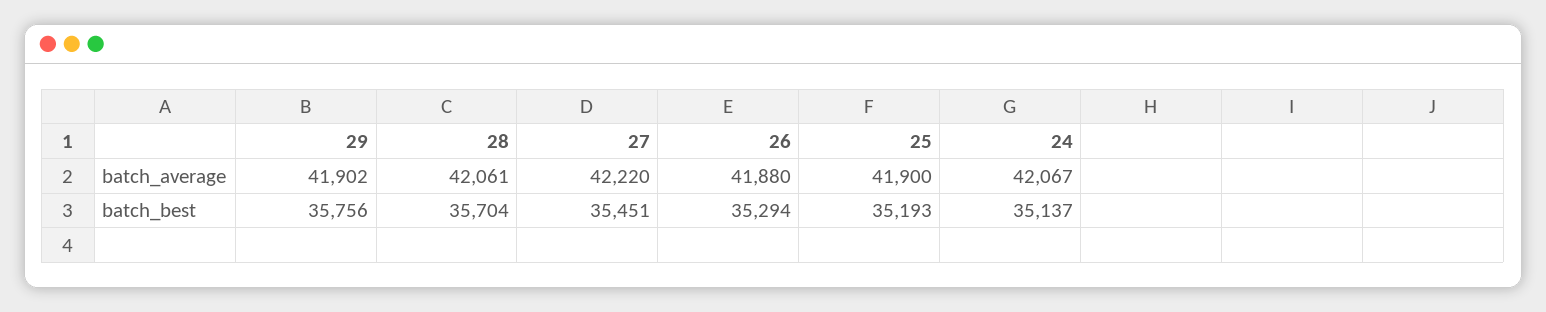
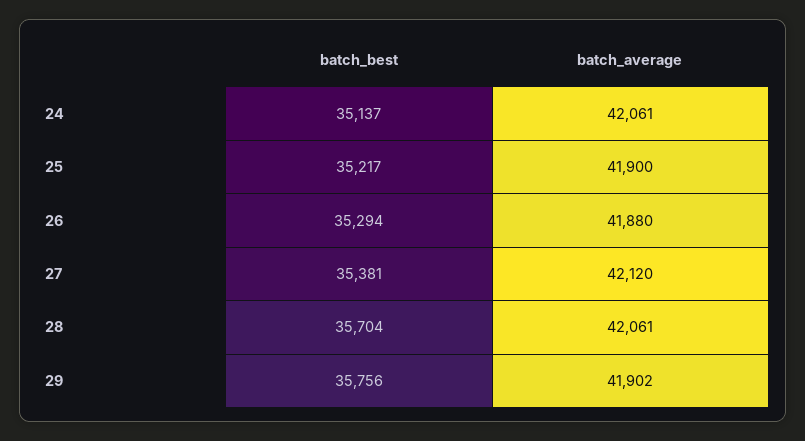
27, batch_average: 42220 -> 42120
24, batch_average: 42067 -> 42061
27, batch_best: 35451 -> 35381
25, batch_best: 35193 -> 35217

